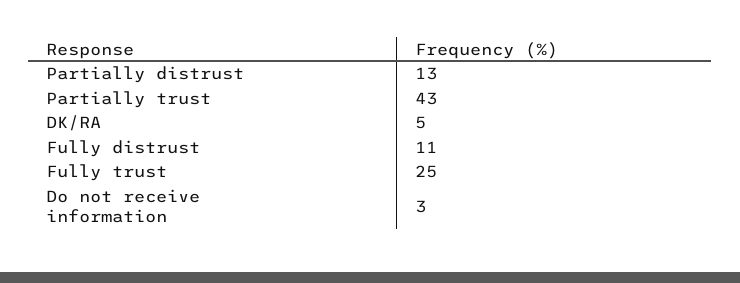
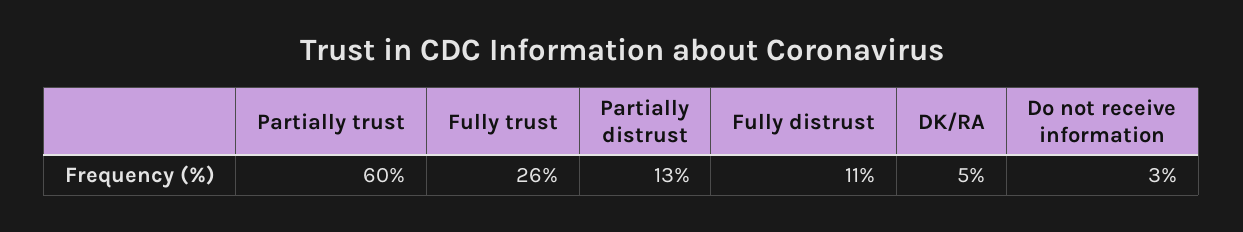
Partially trust: 43 -> 60
Fully trust: 25 -> 26

